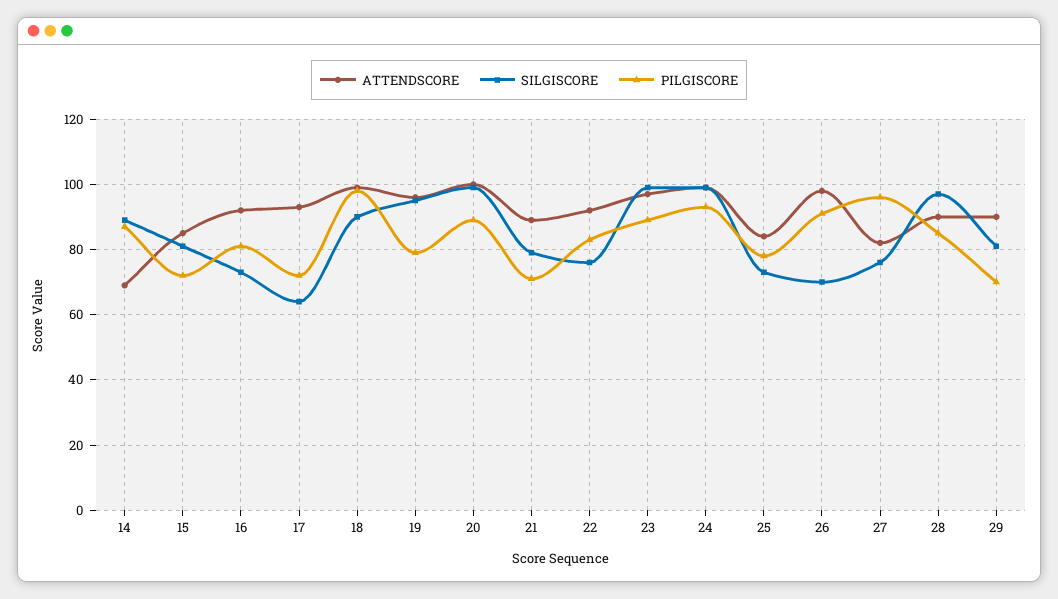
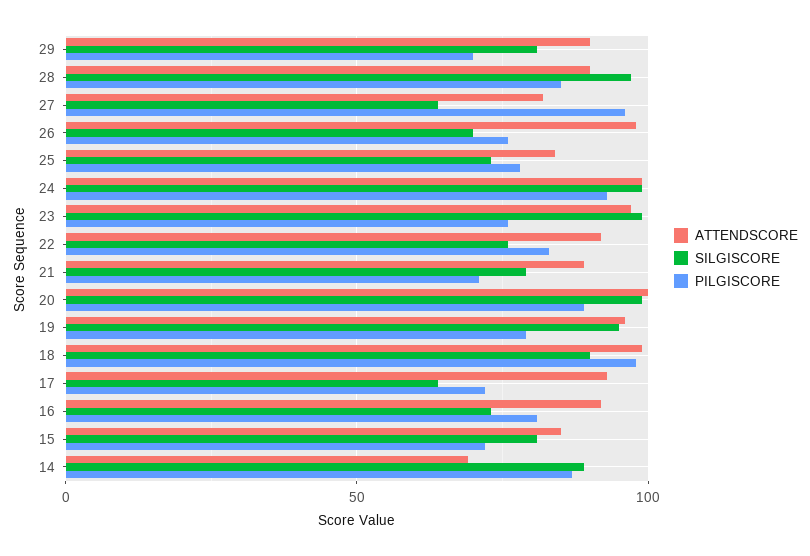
PILGISCORE, 23: 90 -> 75
PILGISCORE, 26: 90 -> 75
SILGISCORE, 27: 75 -> 65

